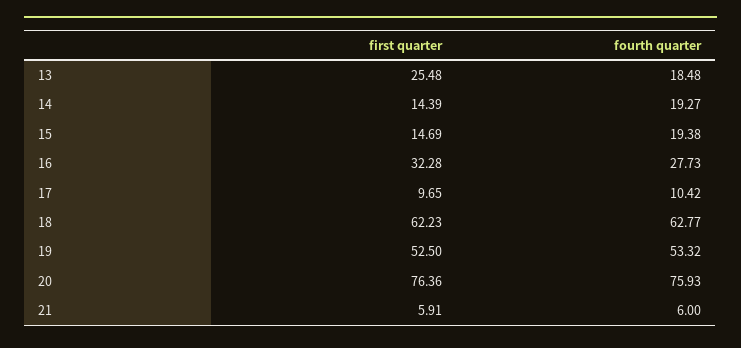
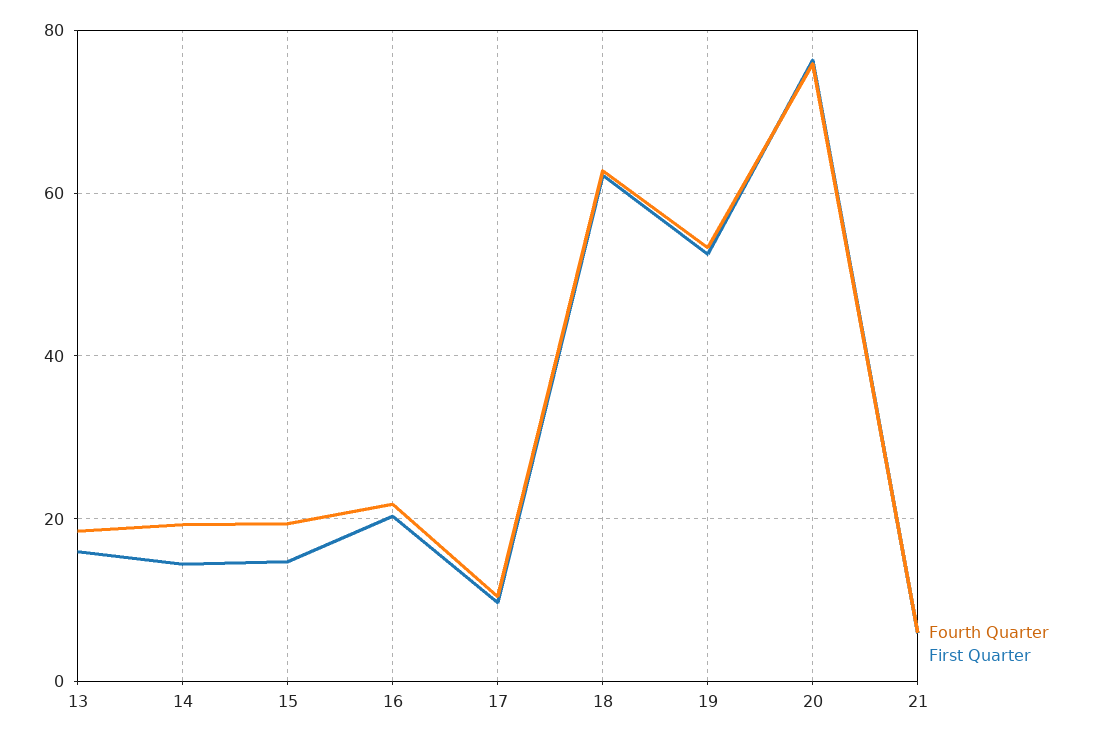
first quarter, 13: 25.48 -> 16
first quarter, 16: 32.28 -> 20
fourth quarter, 16: 27.73 -> 22

